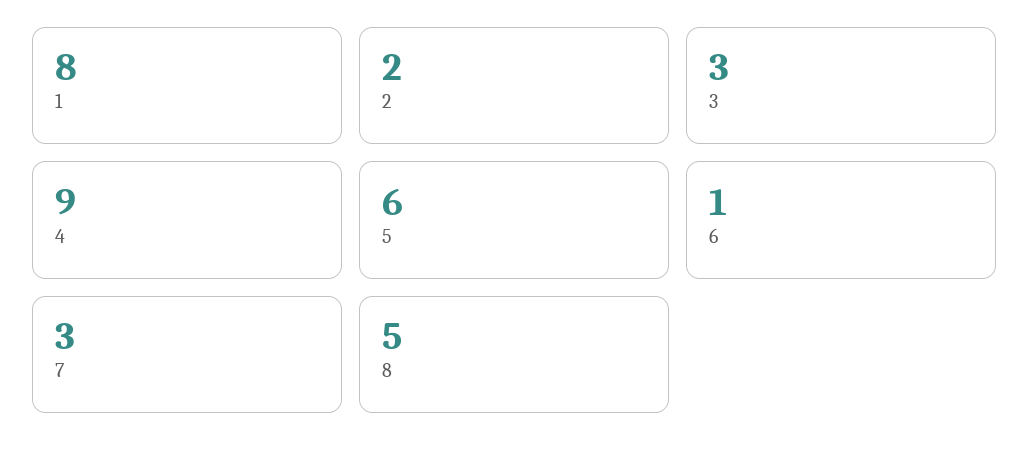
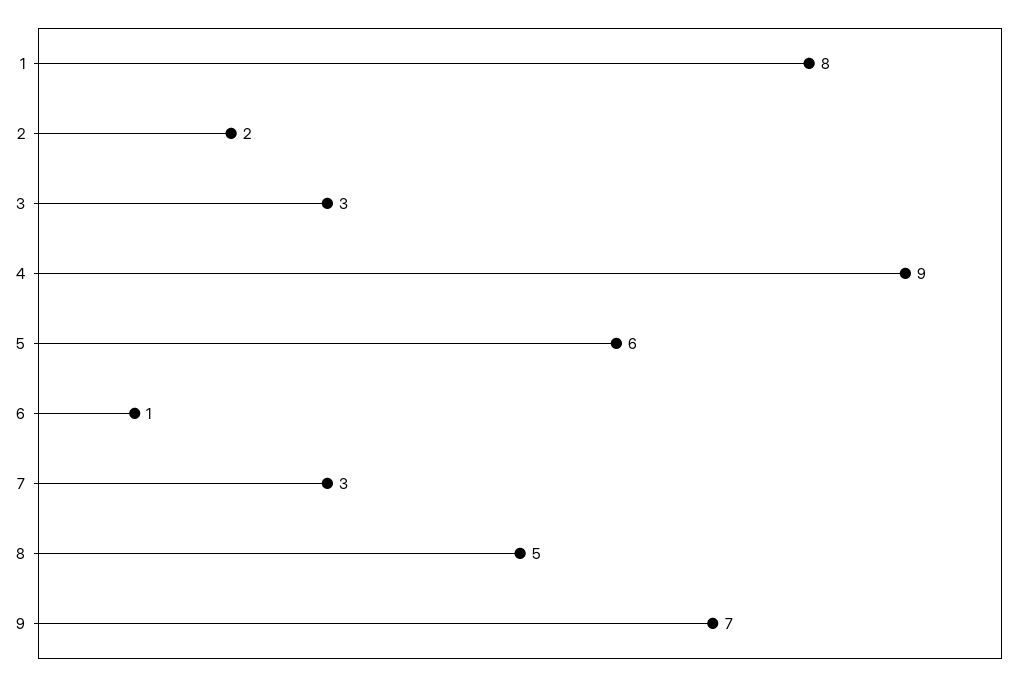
9: none -> 7

